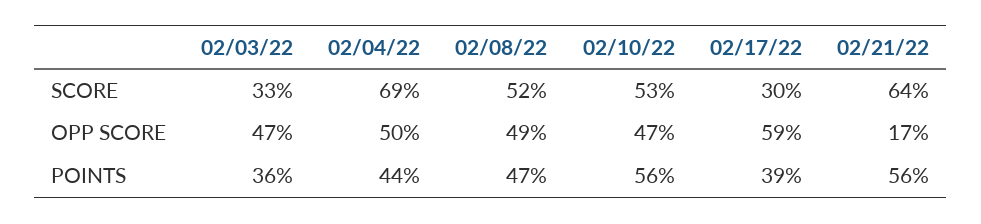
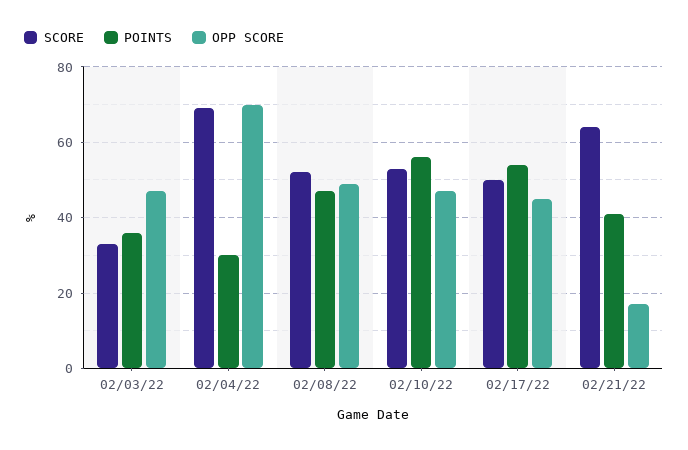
SCORE, 02/17/22: 30 -> 50
OPP SCORE, 02/04/22: 50 -> 70
OPP SCORE, 02/17/22: 59 -> 45
POINTS, 02/04/22: 44 -> 30
POINTS, 02/17/22: 39 -> 55
POINTS, 02/21/22: 56 -> 40

